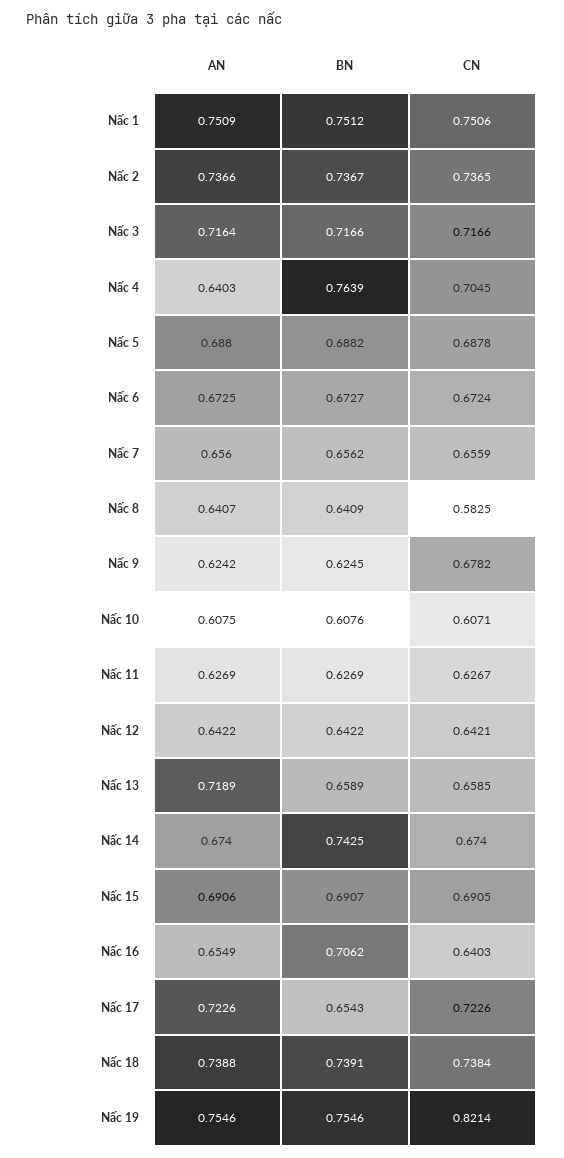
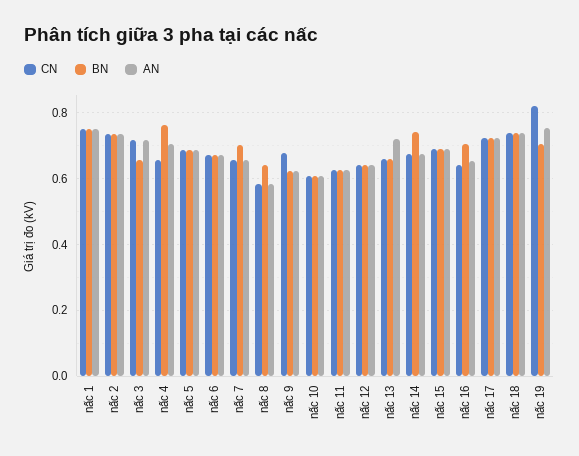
BN, Nấc 3: 0.7166 -> 0.66
AN, Nấc 4: 0.6403 -> 0.7
CN, Nấc 4: 0.7045 -> 0.66
BN, Nấc 7: 0.6562 -> 0.7
AN, Nấc 8: 0.6407 -> 0.58
BN, Nấc 17: 0.6543 -> 0.72
BN, Nấc 19: 0.7546 -> 0.7

